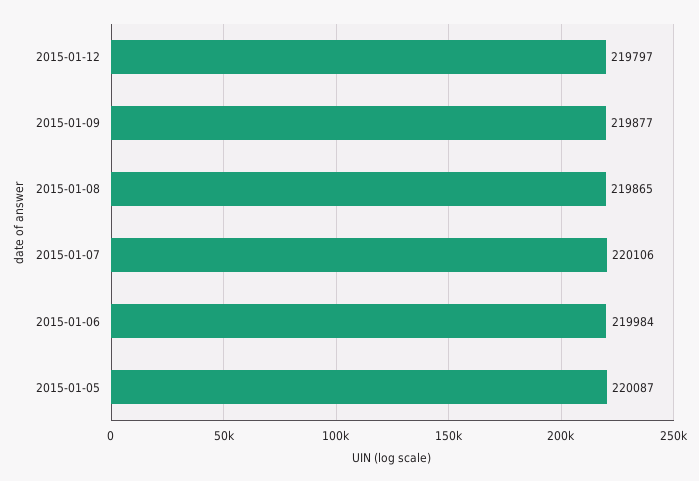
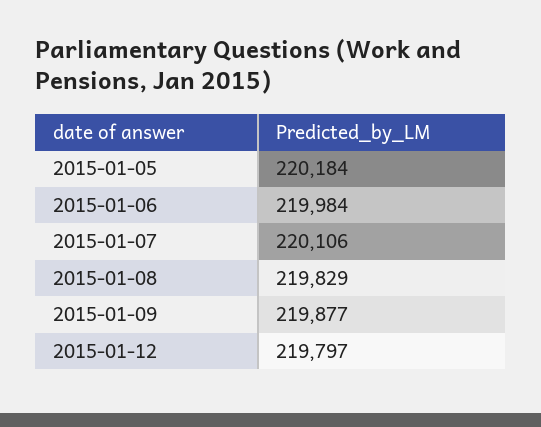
2015-01-08: 219865 -> 219829
2015-01-05: 220087 -> 220184

